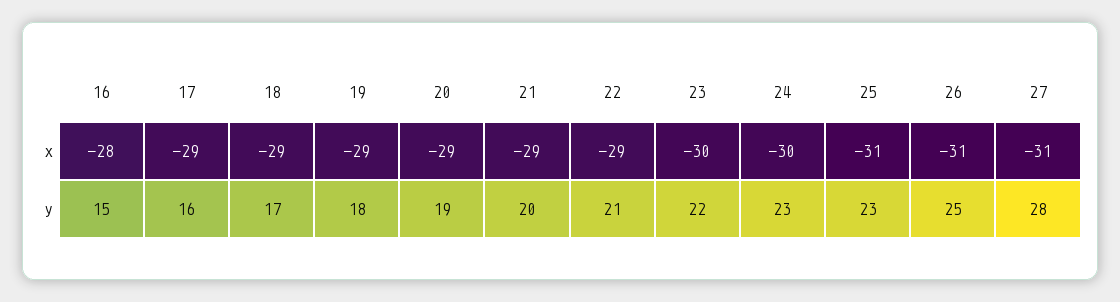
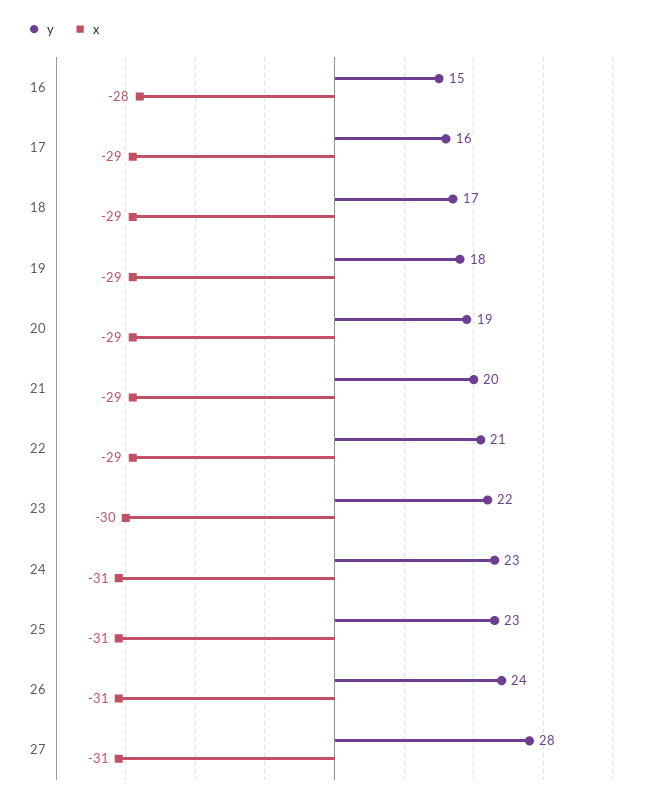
x, 24: -30 -> -31
y, 26: 25 -> 24

